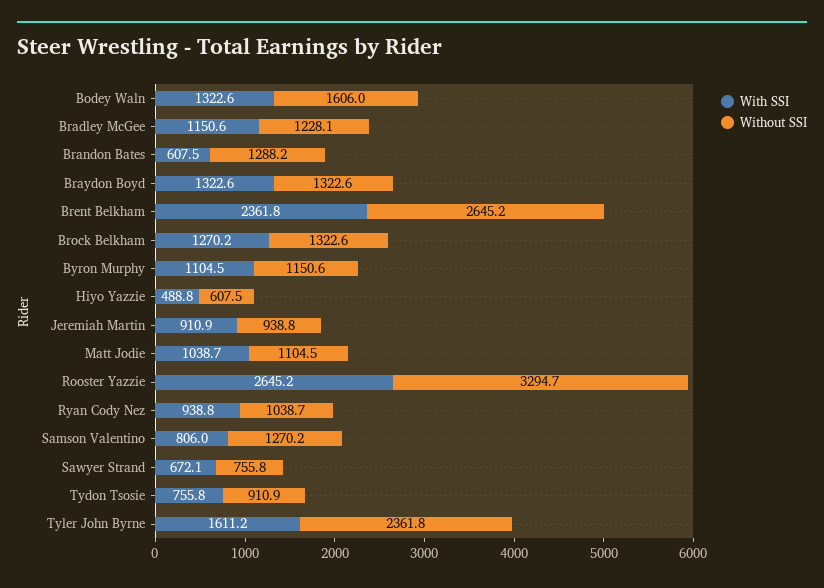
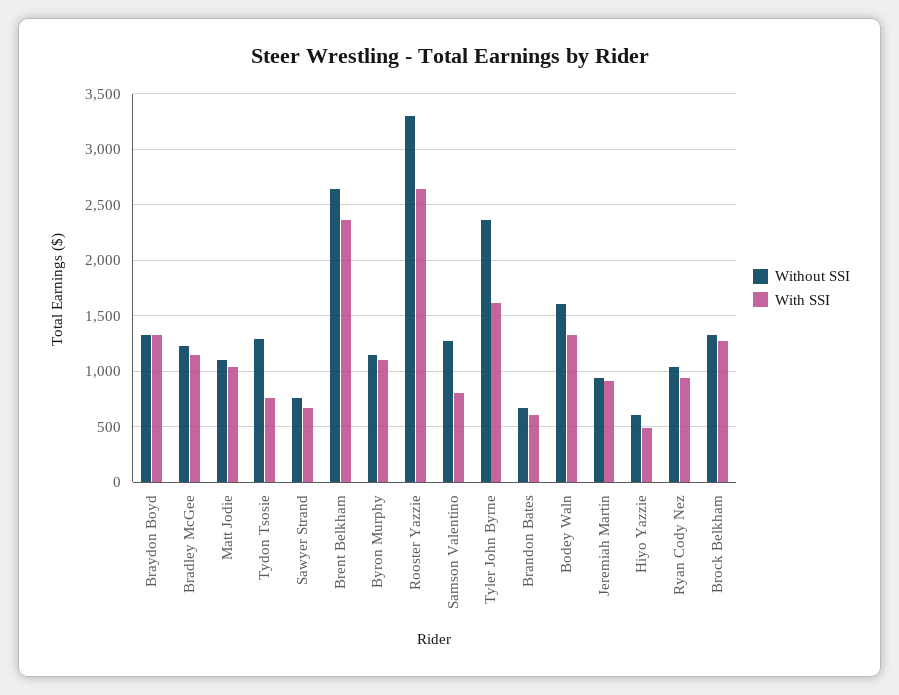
Without SSI, Brandon Bates: 1288.2 -> 700
Without SSI, Tydon Tsosie: 910.9 -> 1300

